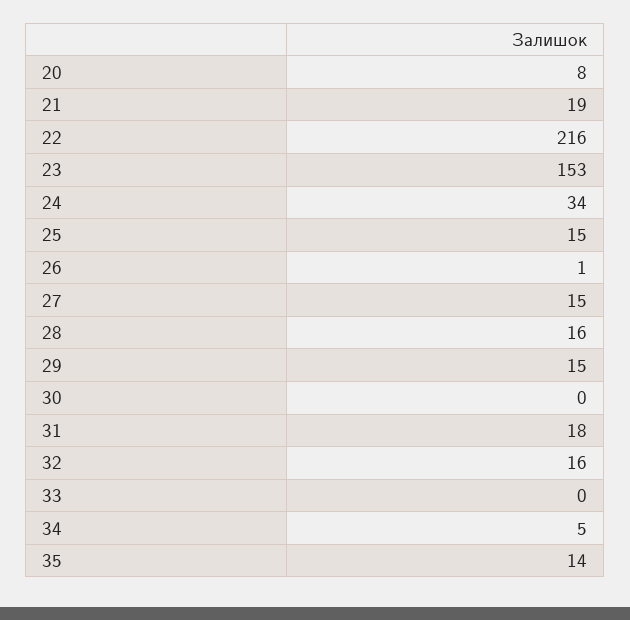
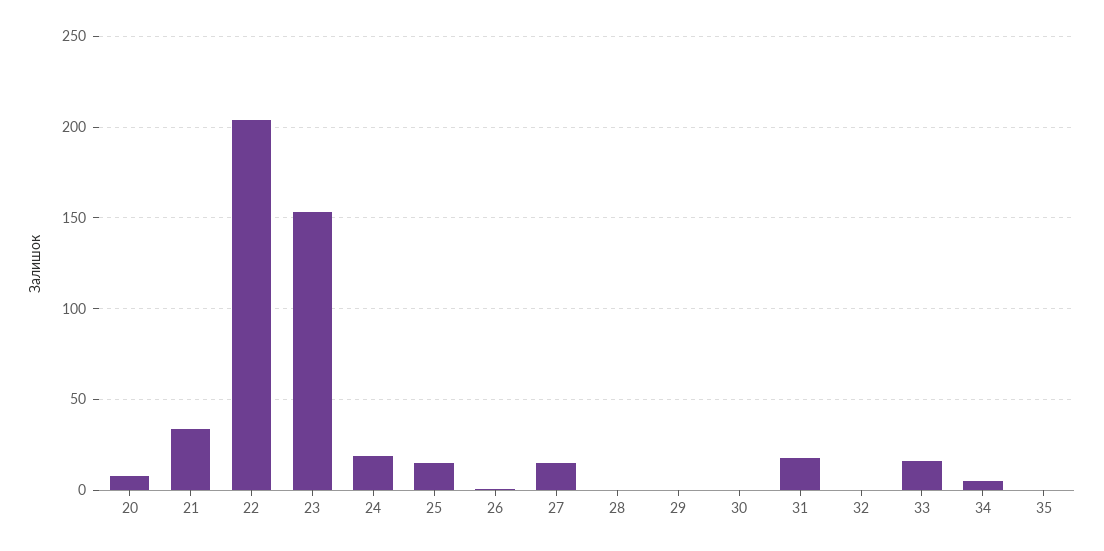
21: 19 -> 35
22: 216 -> 205
24: 34 -> 20
28: 16 -> 0
29: 15 -> 0
32: 16 -> 0
33: 0 -> 15
35: 14 -> 0

